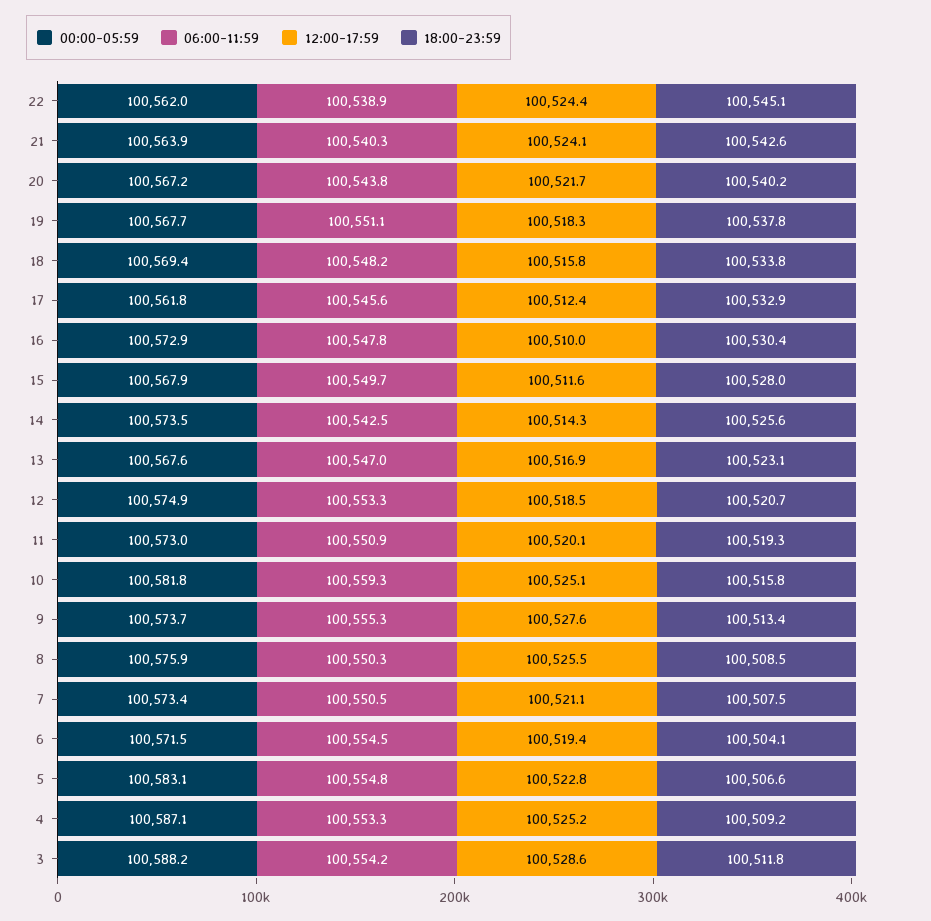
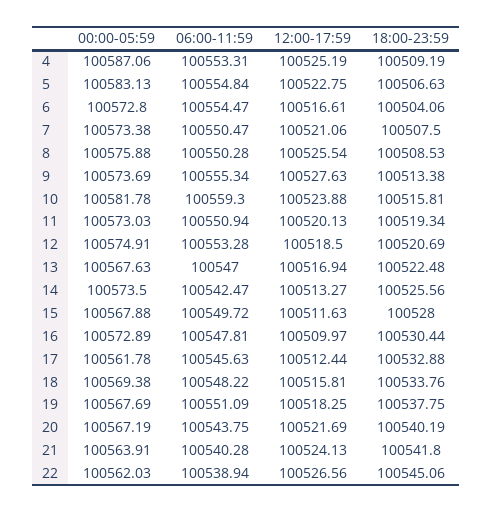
12:00-17:59, 22: 100524.4 -> 100526.56
18:00-23:59, 21: 100542.6 -> 100541.8
12:00-17:59, 14: 100514.3 -> 100513.27
18:00-23:59, 13: 100523.1 -> 100522.48
12:00-17:59, 10: 100525.1 -> 100523.88
00:00-05:59, 6: 100571.5 -> 100572.8
12:00-17:59, 6: 100519.4 -> 100516.61
00:00-05:59, 3: 100588.2 -> none
06:00-11:59, 3: 100554.2 -> none
12:00-17:59, 3: 100528.6 -> none
18:00-23:59, 3: 100511.8 -> none

